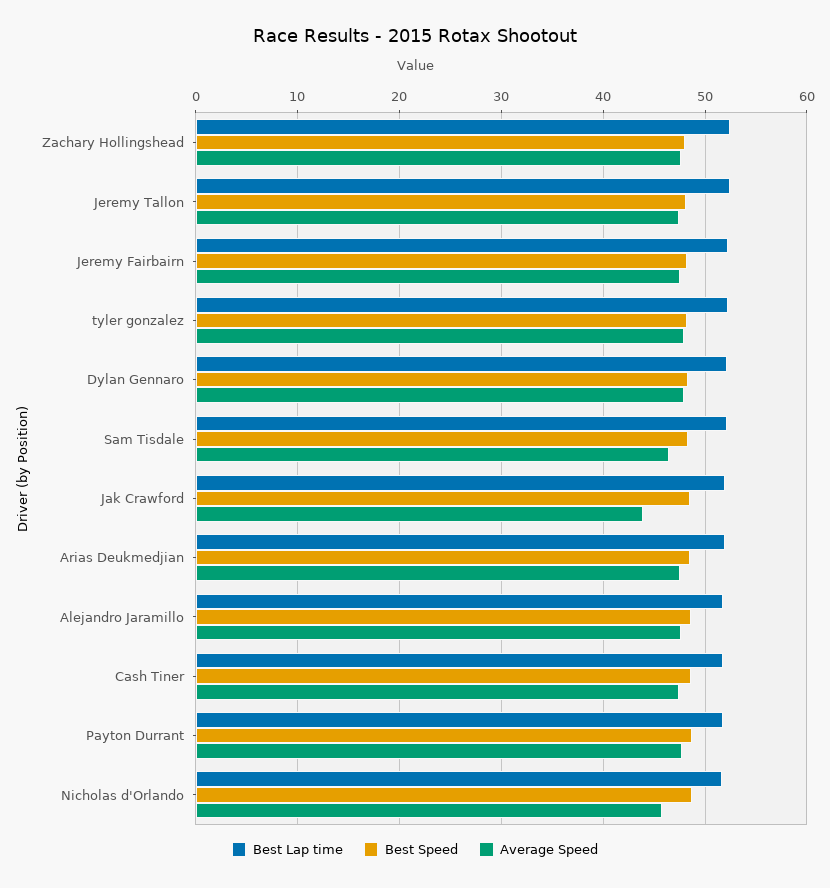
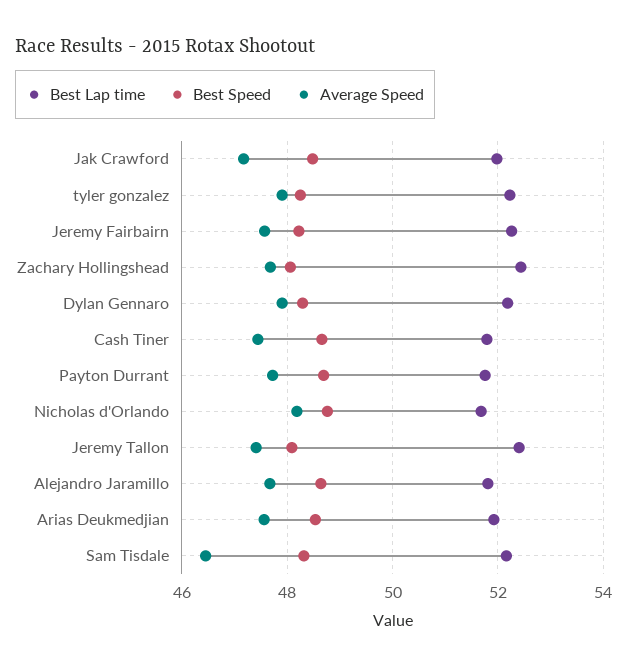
Average Speed, Jak Crawford: 44 -> 47.2
Average Speed, Nicholas d'Orlando: 46 -> 48.2

